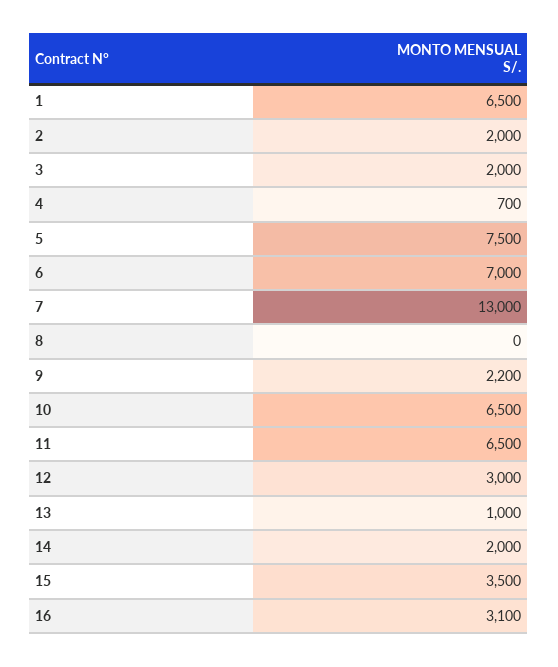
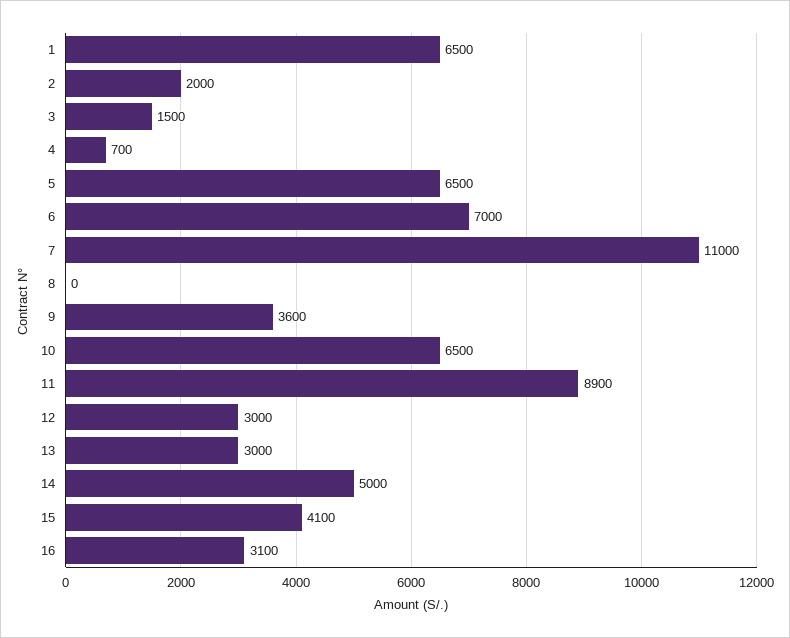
3: 2000 -> 1500
5: 7500 -> 6500
7: 13000 -> 11000
9: 2200 -> 3600
11: 6500 -> 8900
13: 1000 -> 3000
14: 2000 -> 5000
15: 3500 -> 4100

